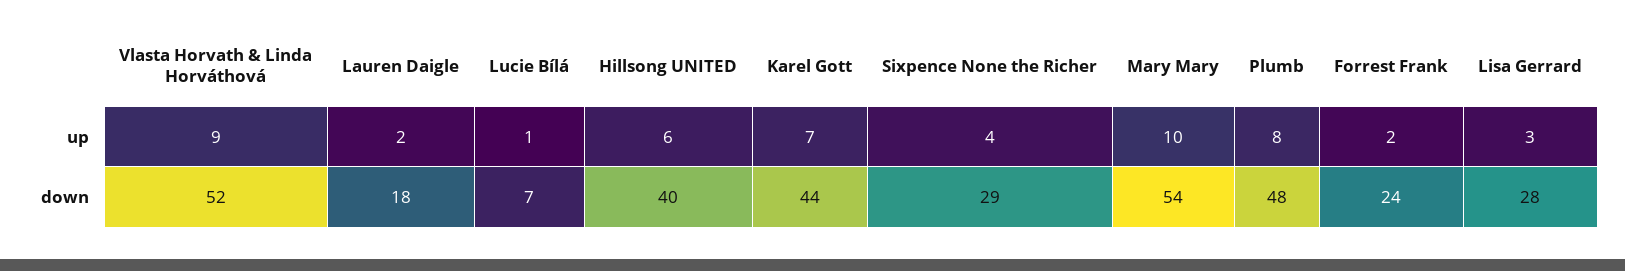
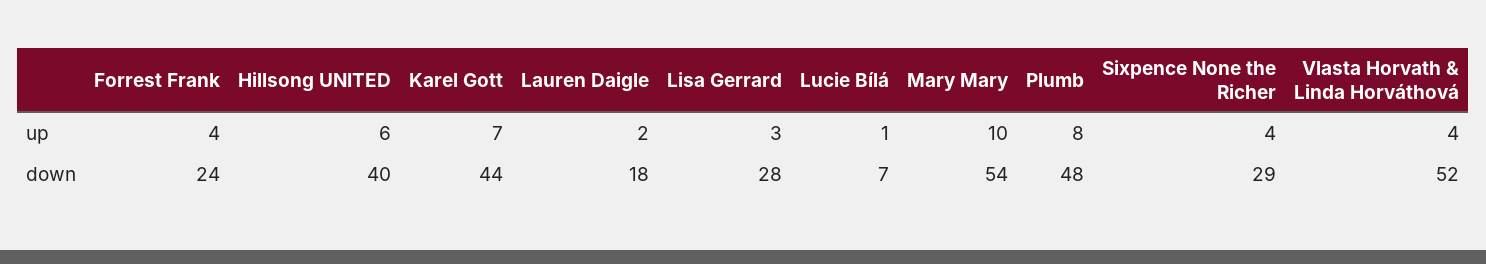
Vlasta Horvath & Linda Horváthová, up: 9 -> 4
Forrest Frank, up: 2 -> 4

